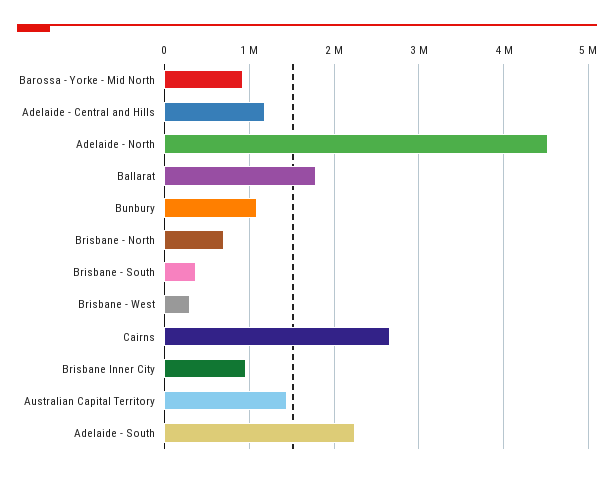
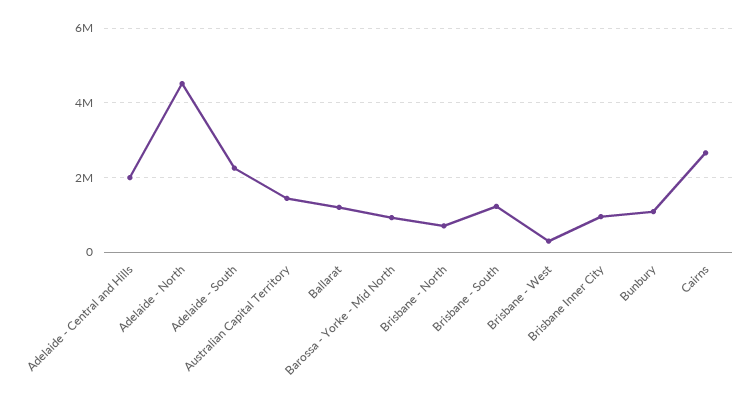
Adelaide - Central and Hills: 1200000 -> 2000000
Ballarat: 1800000 -> 1200000
Brisbane - South: 400000 -> 1200000

